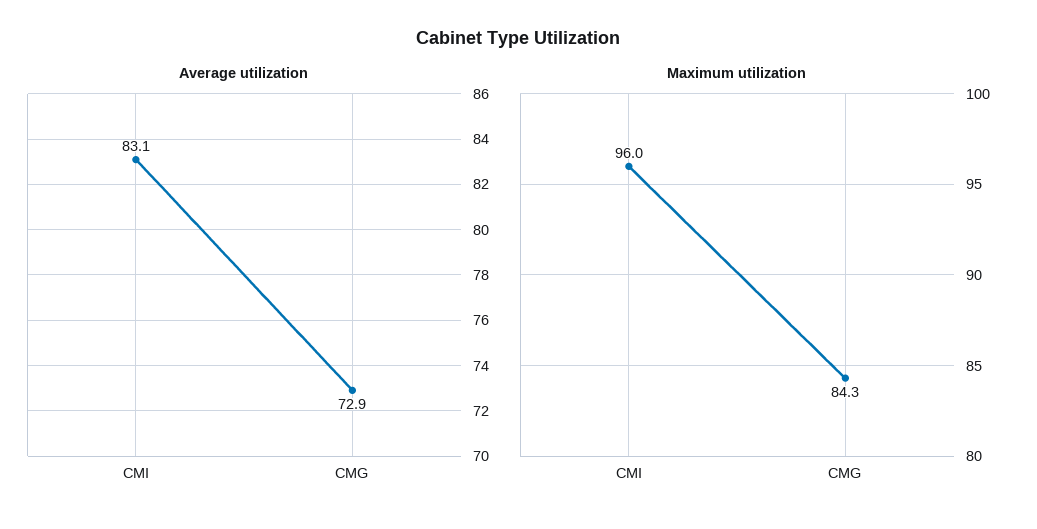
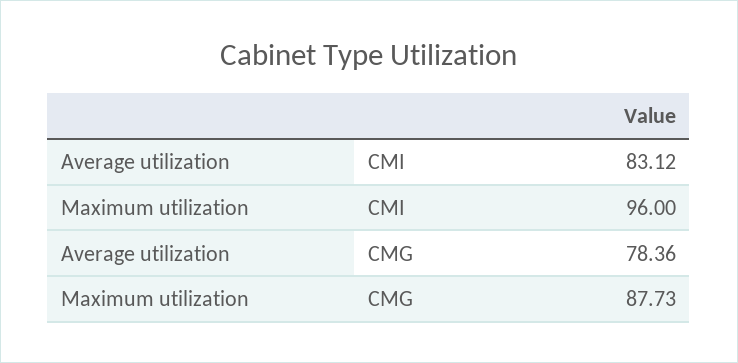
Average utilization, CMG: 72.9 -> 78.36
Maximum utilization, CMG: 84.3 -> 87.73

